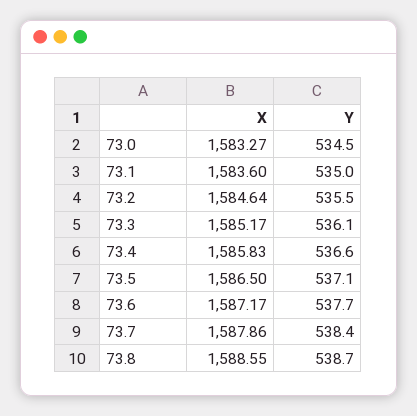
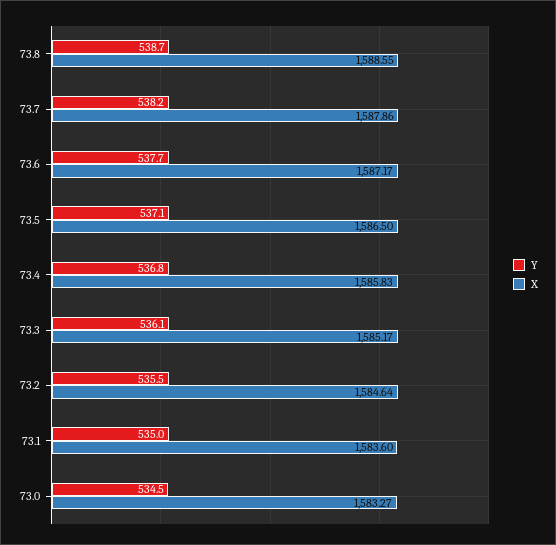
Y, 73.4: 536.6 -> 536.8
Y, 73.7: 538.4 -> 538.2

